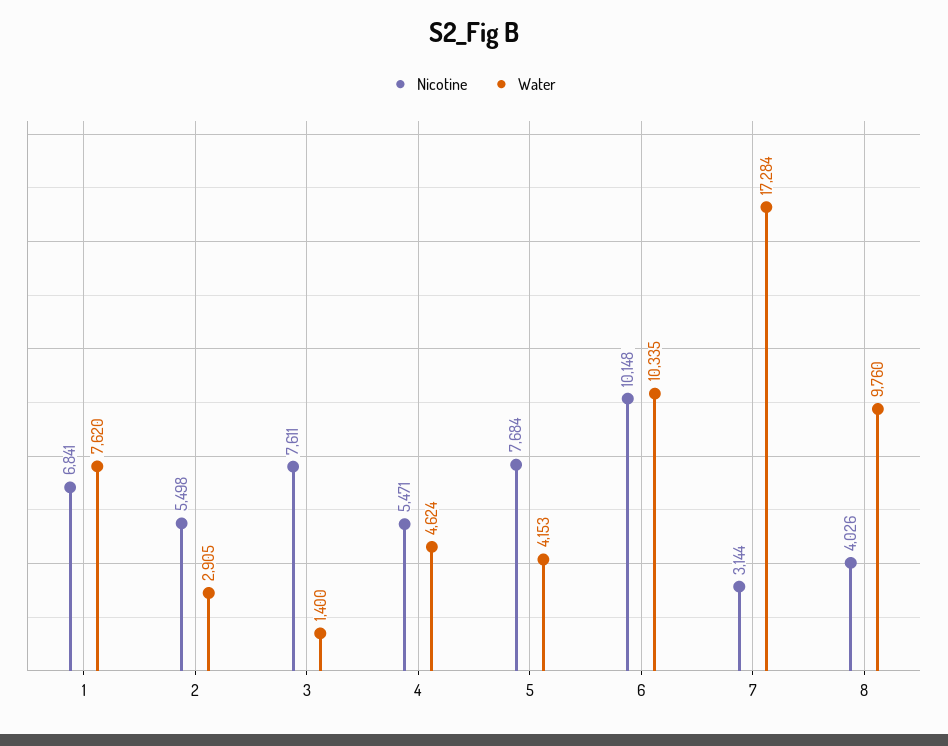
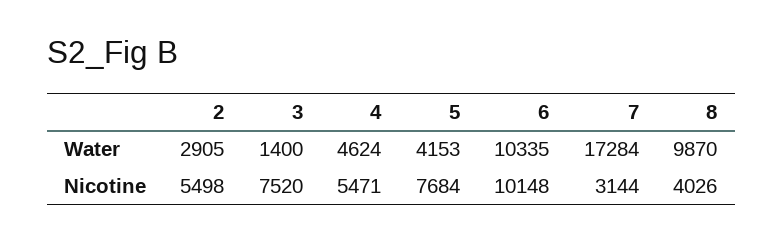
Nicotine, 1: 6841 -> none
Water, 1: 7620 -> none
Nicotine, 3: 7611 -> 7520
Water, 8: 9760 -> 9870

